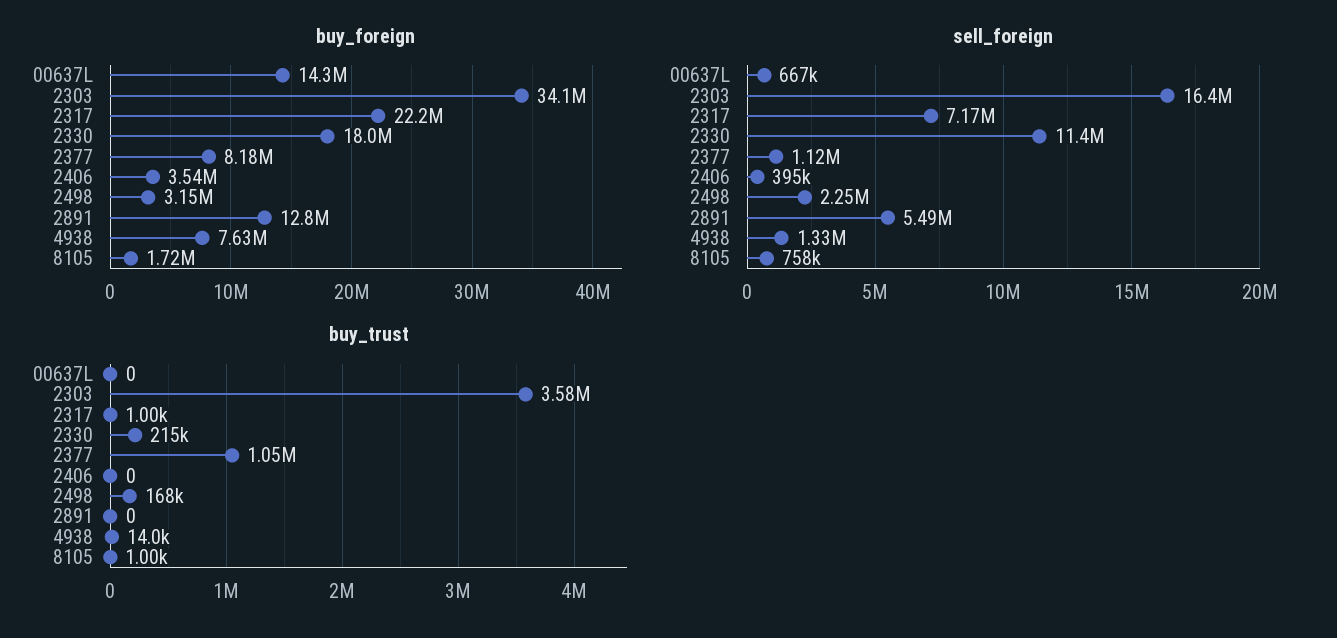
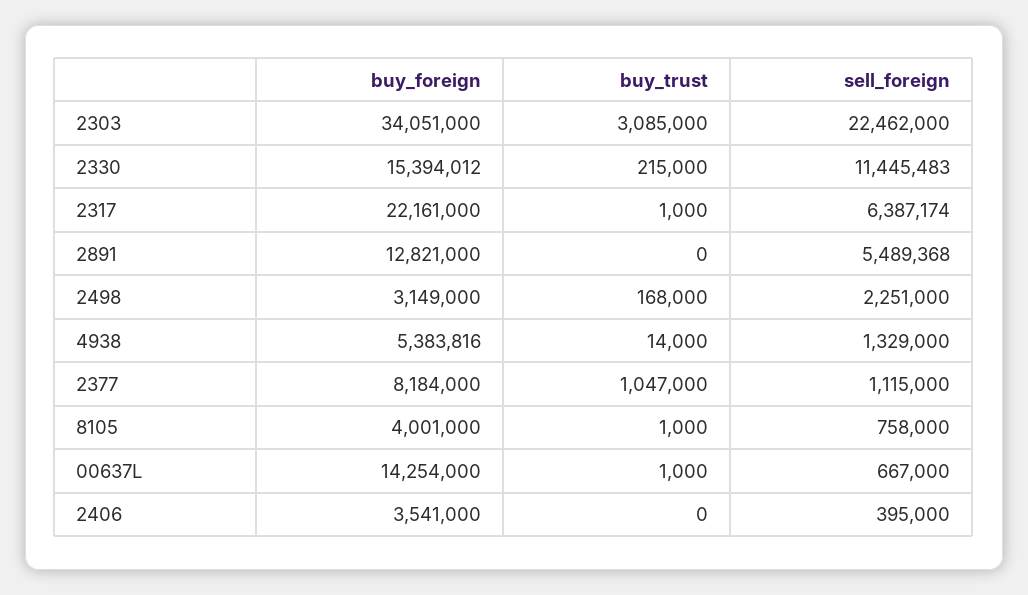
buy_foreign, 2330: 18000000 -> 15394012
buy_foreign, 4938: 7630000 -> 5383816
buy_foreign, 8105: 1720000 -> 4001000
sell_foreign, 2303: 16400000 -> 22462000
sell_foreign, 2317: 7170000 -> 6387174
buy_trust, 00637L: 0 -> 1000
buy_trust, 2303: 3580000 -> 3085000

